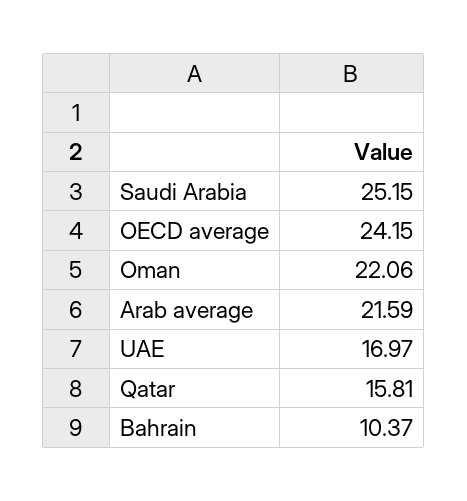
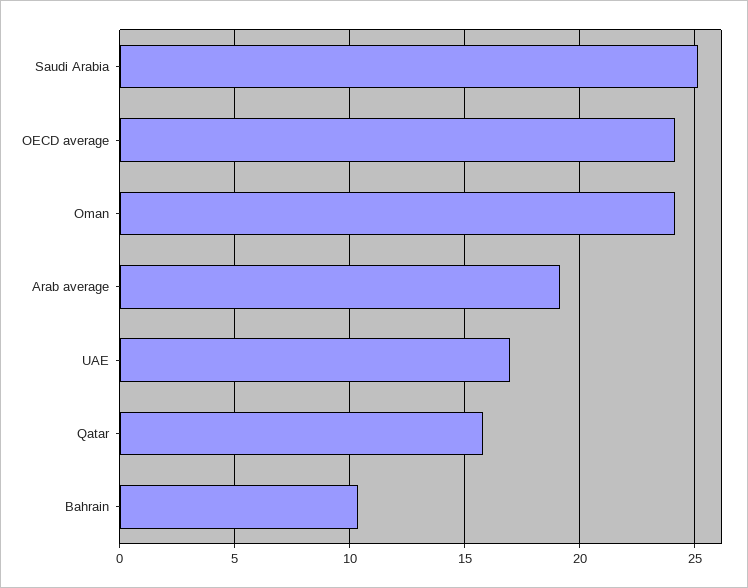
Oman: 22.06 -> 24
Arab average: 21.59 -> 19

